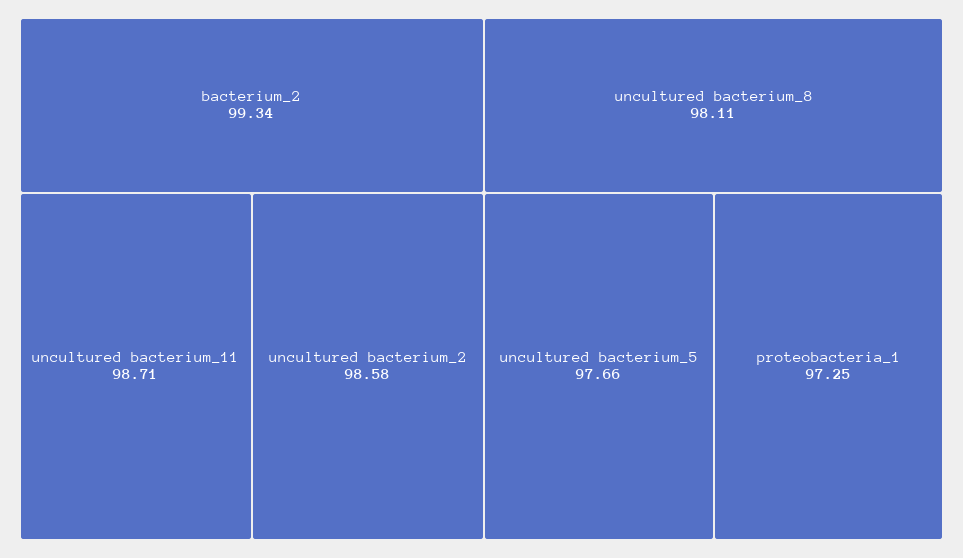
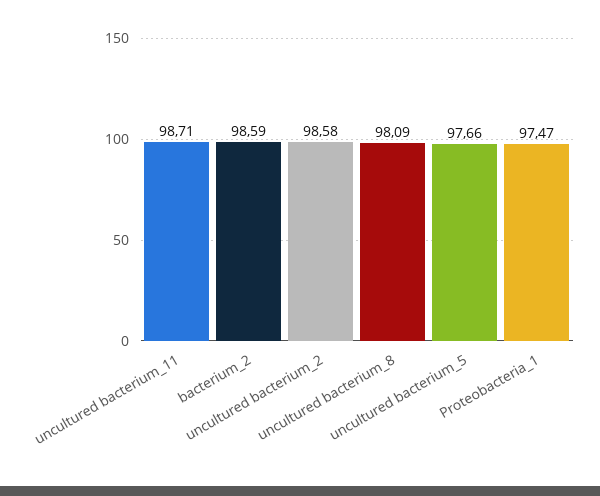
bacterium_2: 99.34 -> 98.59
uncultured bacterium_8: 98.11 -> 98.09
proteobacteria_1: 97.25 -> 97.47

